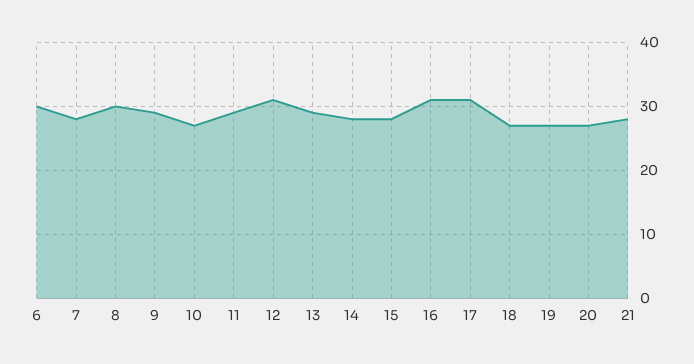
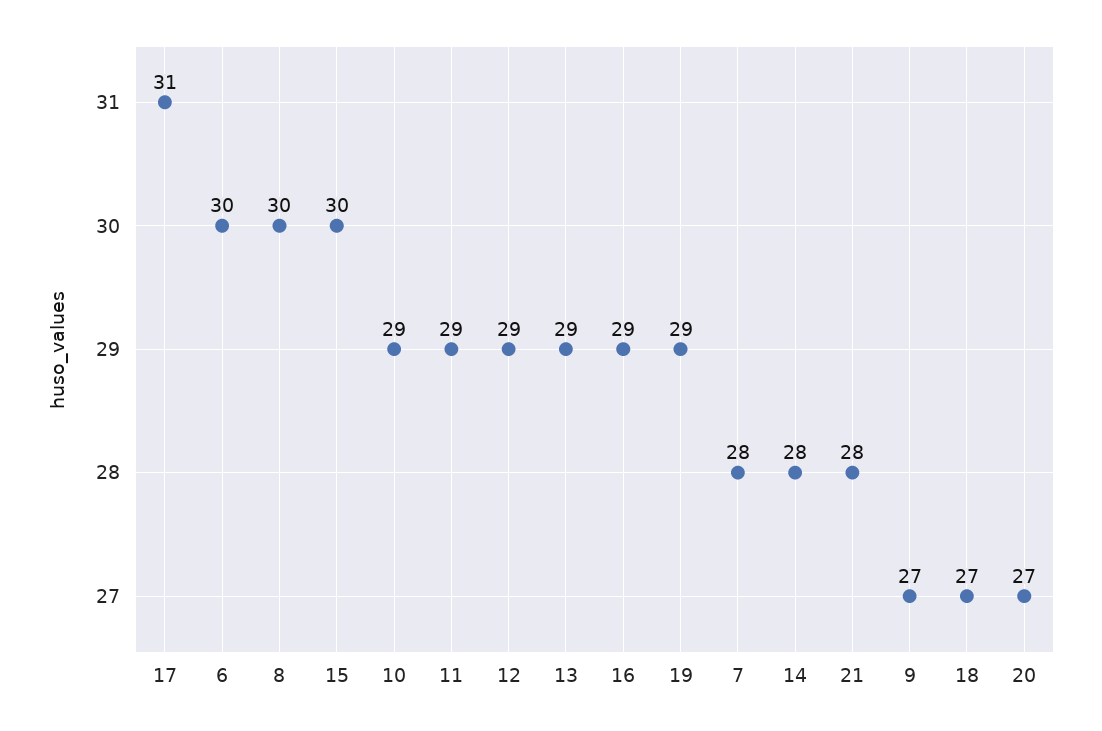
9: 29 -> 27
10: 27 -> 29
12: 31 -> 29
15: 28 -> 30
16: 31 -> 29
19: 27 -> 29

